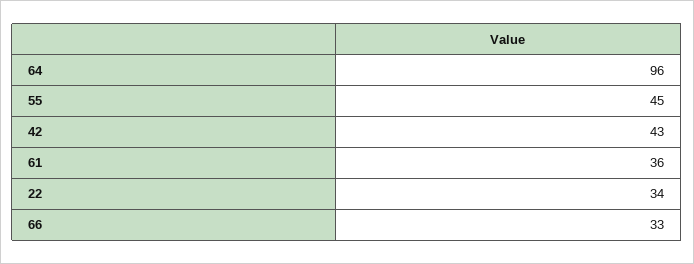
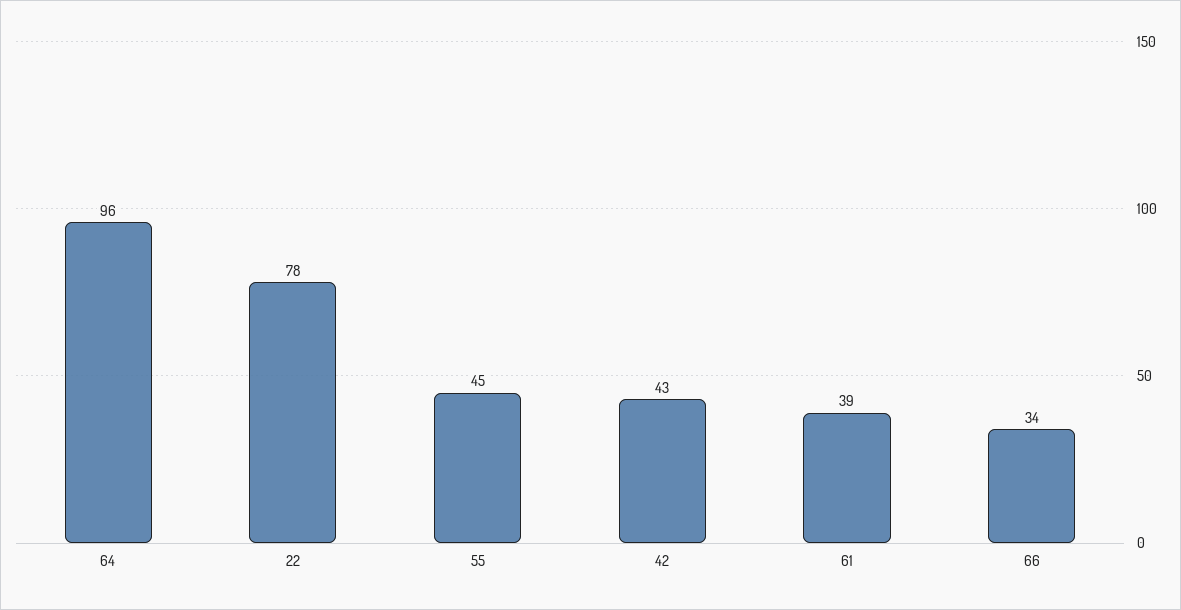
61: 36 -> 39
22: 34 -> 78
66: 33 -> 34

